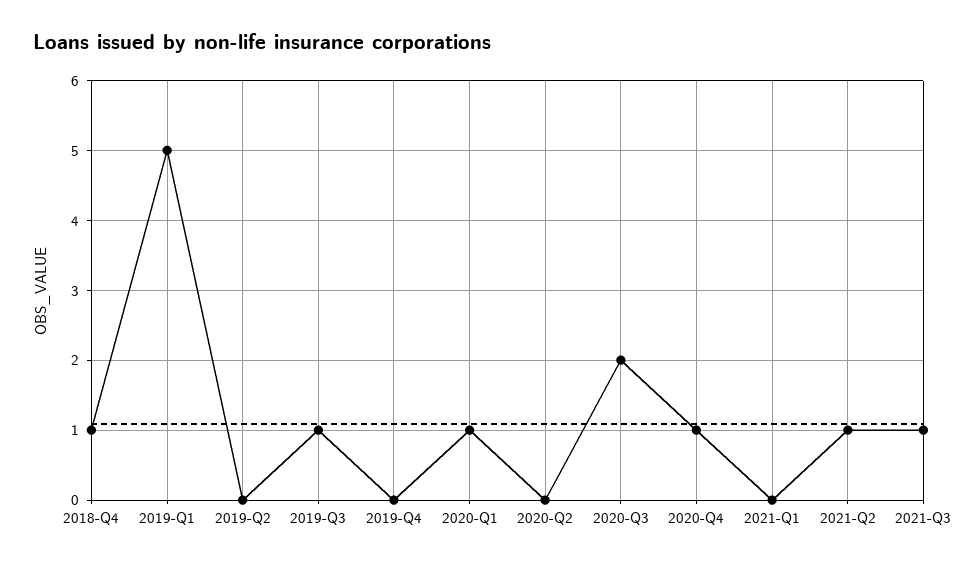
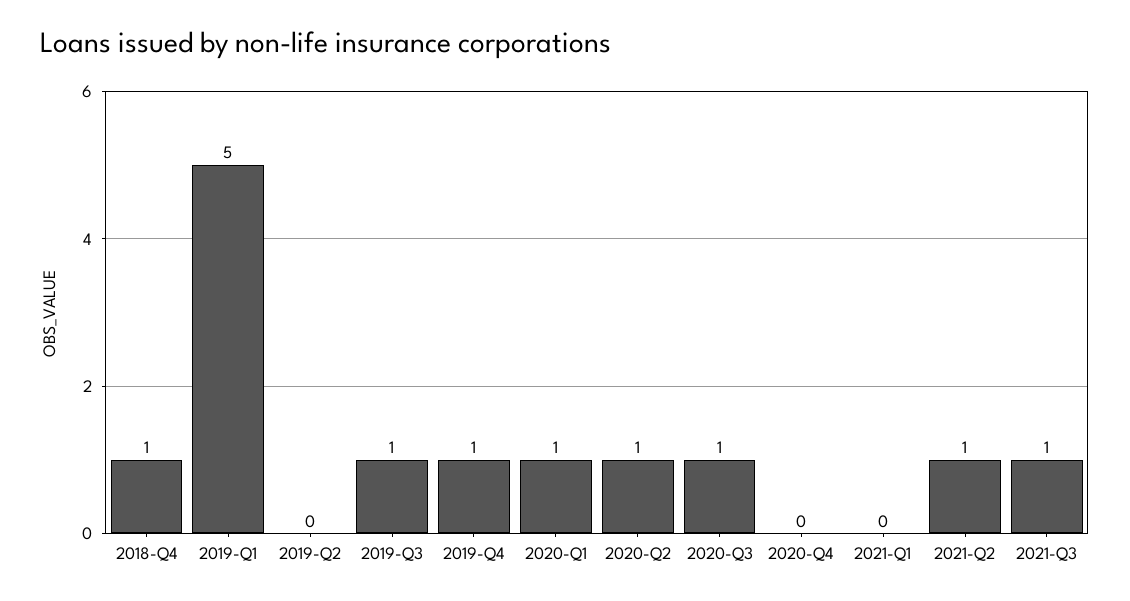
2019-Q4: 0 -> 1
2020-Q2: 0 -> 1
2020-Q3: 2 -> 1
2020-Q4: 1 -> 0

